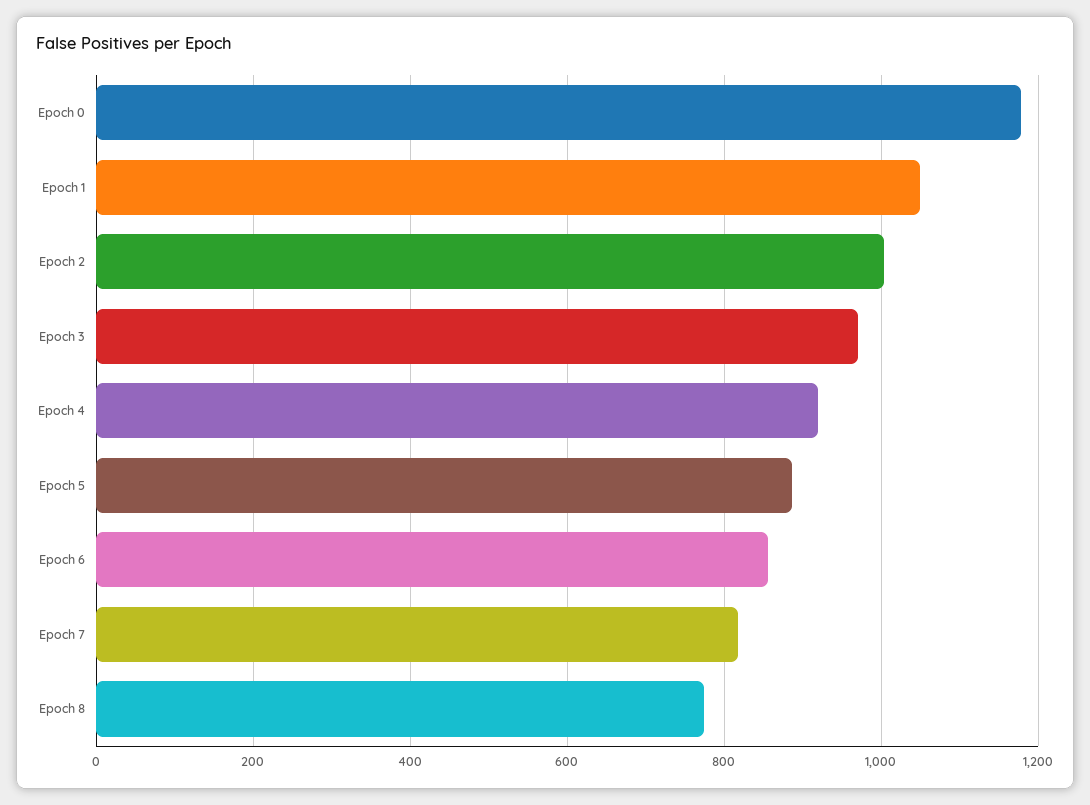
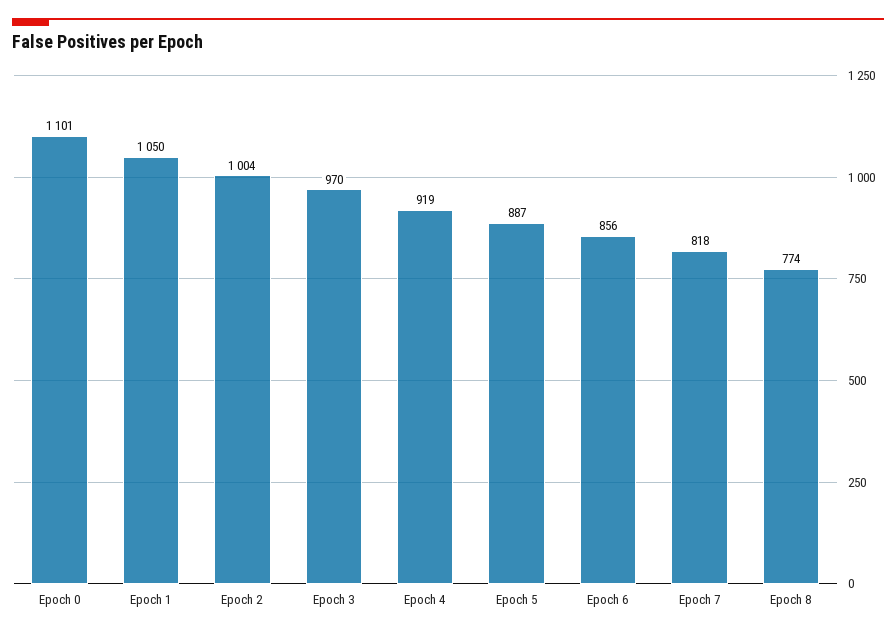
Epoch 0: 1180 -> 1101

